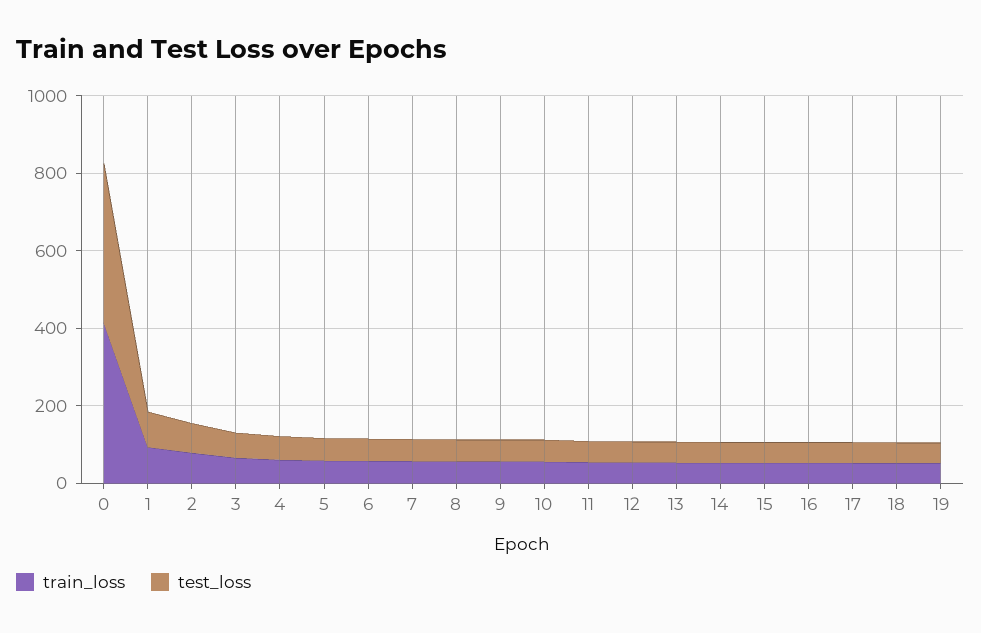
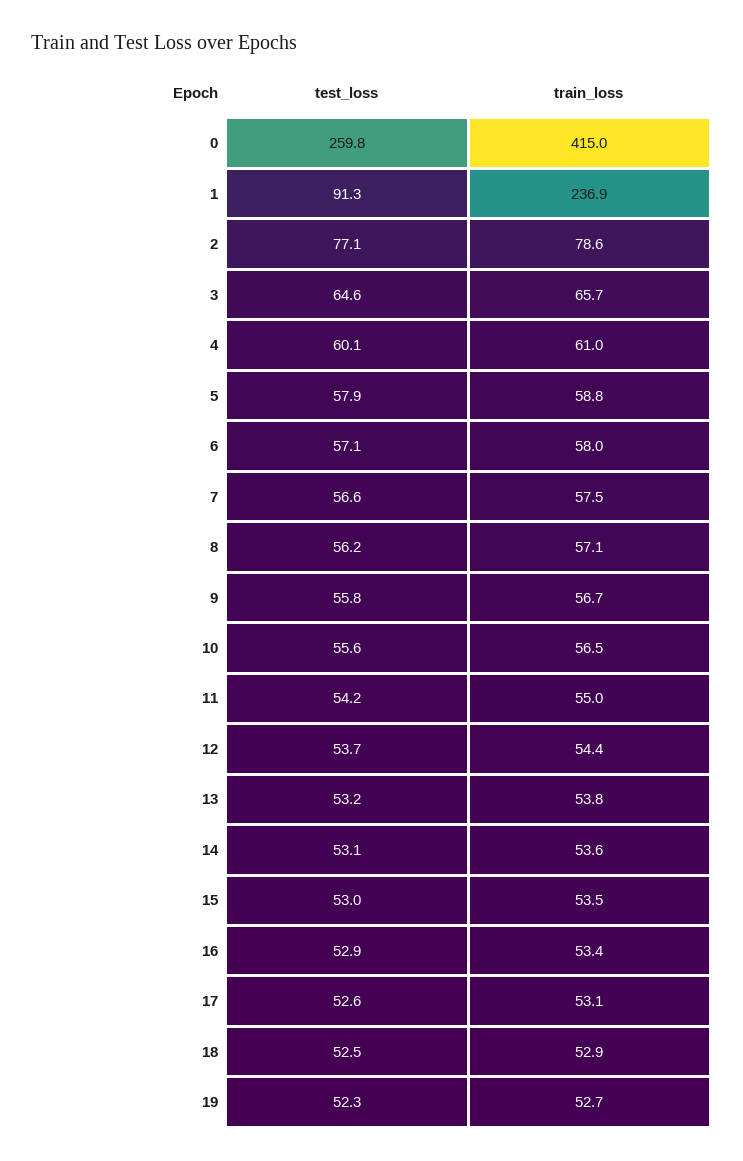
test_loss, 0: 400 -> 259.8
train_loss, 1: 100 -> 236.9

